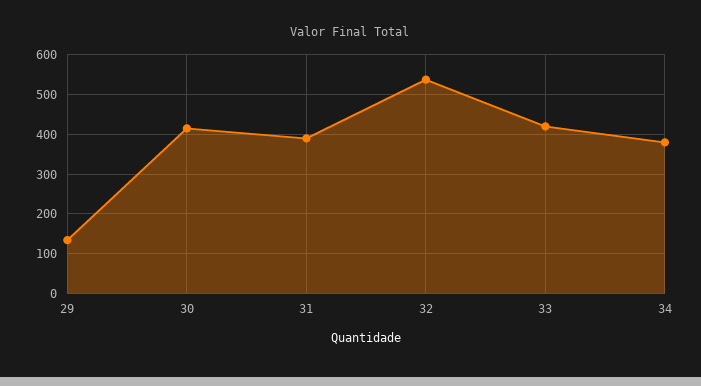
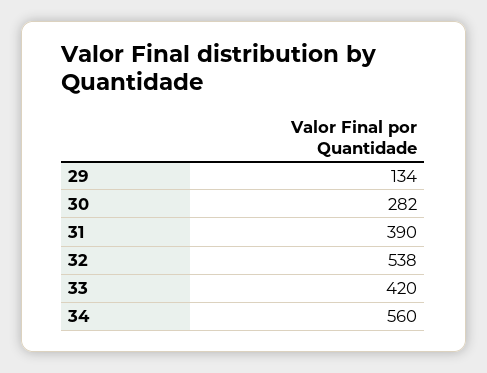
30: 420 -> 282
34: 380 -> 560

